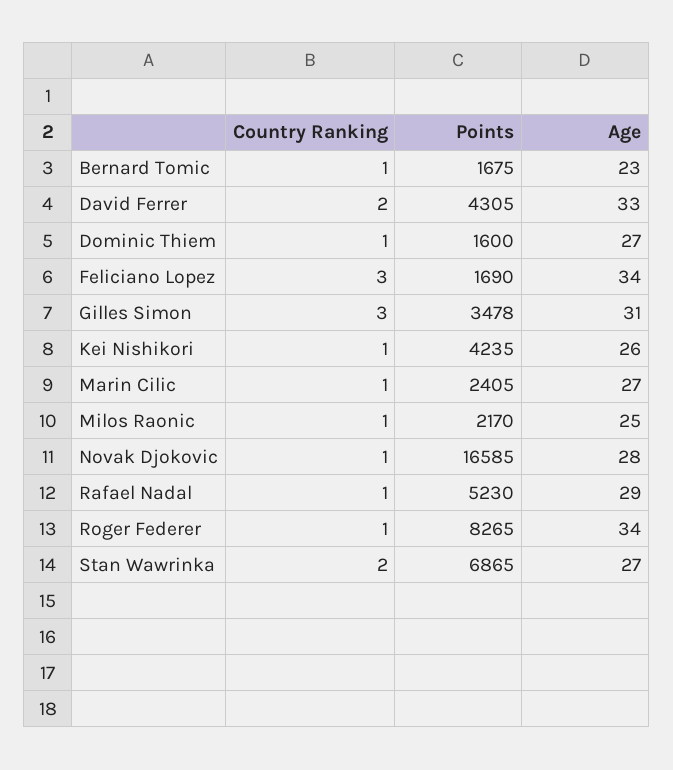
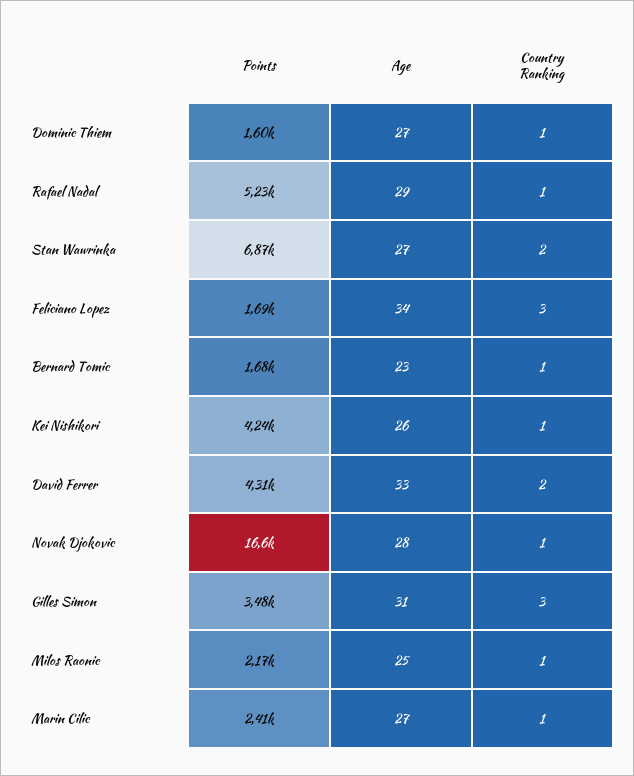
Country Ranking, Roger Federer: 1 -> none
Points, Roger Federer: 8265 -> none
Age, Roger Federer: 34 -> none

